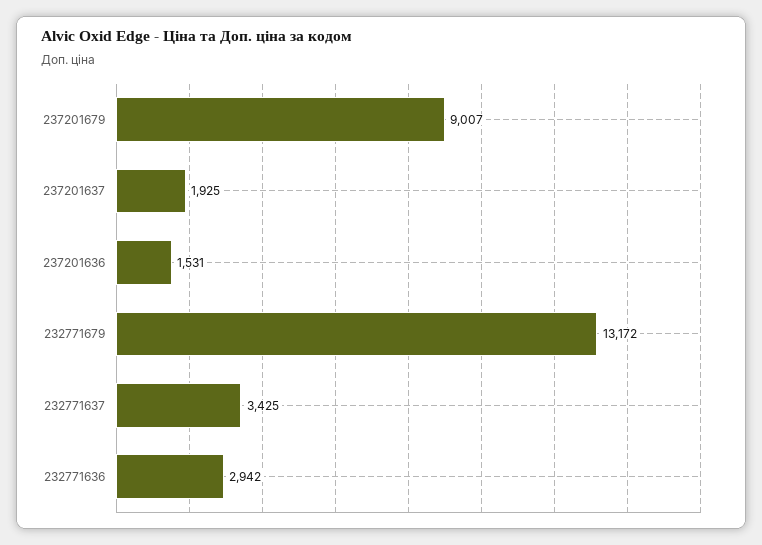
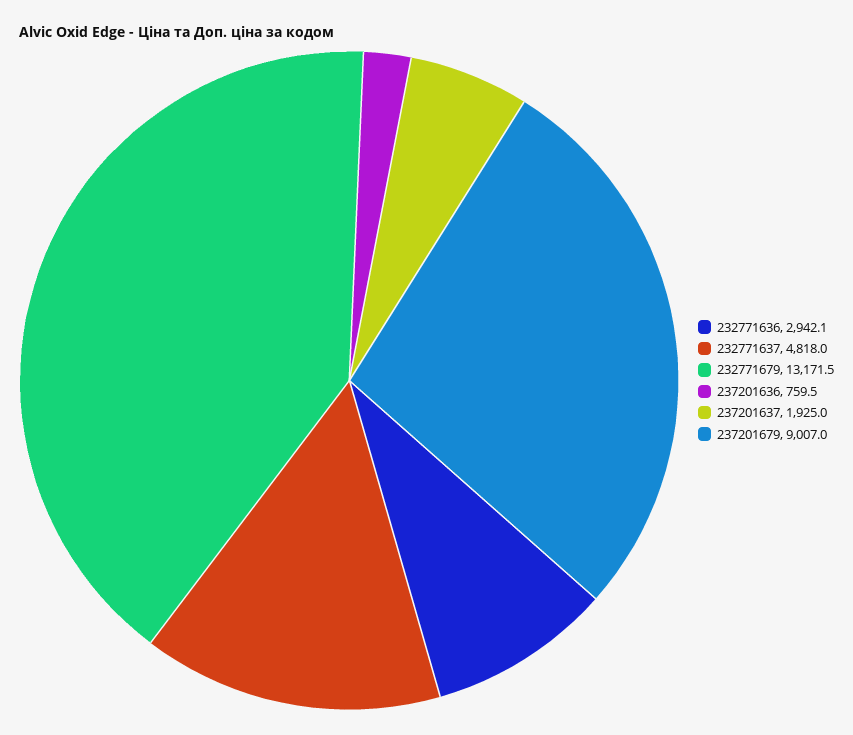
237201636: 1531 -> 759.5
232771637: 3425 -> 4818

